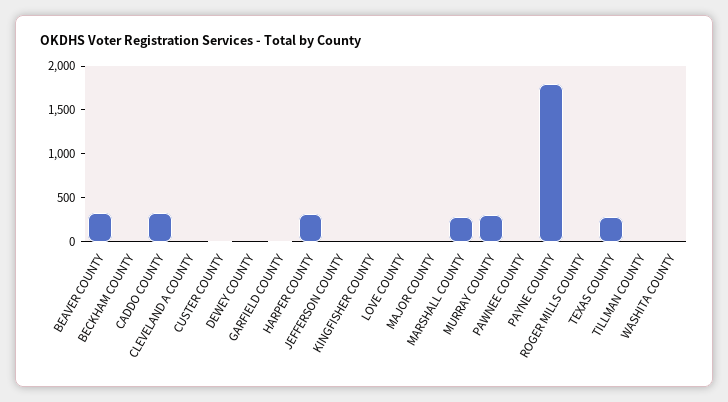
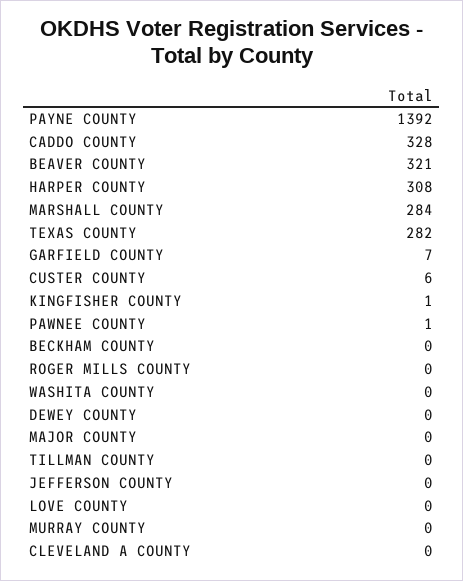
MURRAY COUNTY: 300 -> 0
PAYNE COUNTY: 1800 -> 1392

